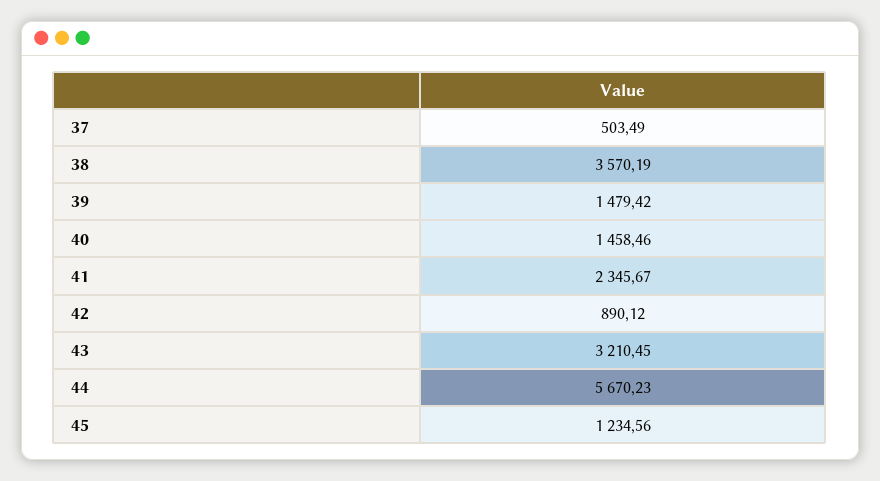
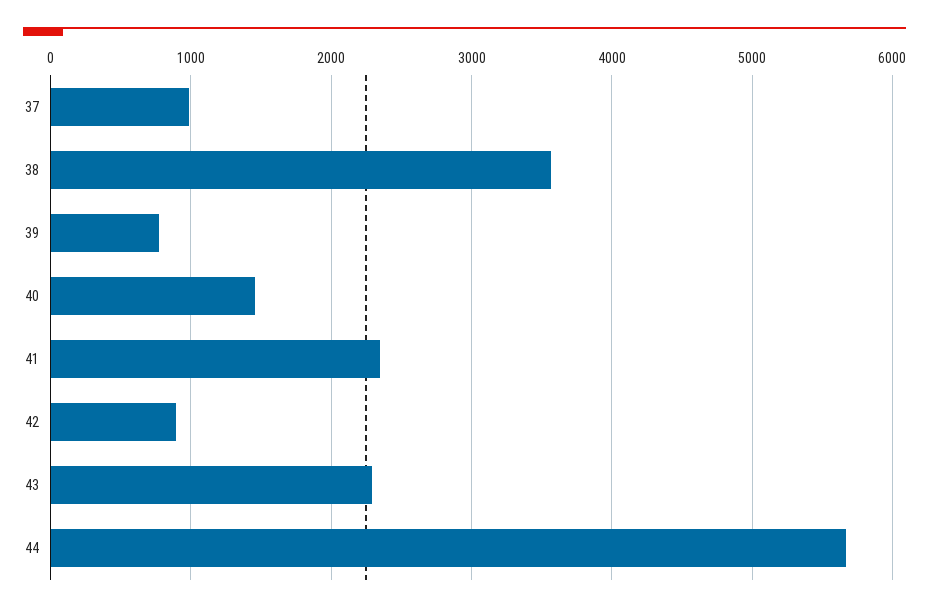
37: 503.49 -> 1000
39: 1479.42 -> 800
43: 3210.45 -> 2300
45: 1234.56 -> none

